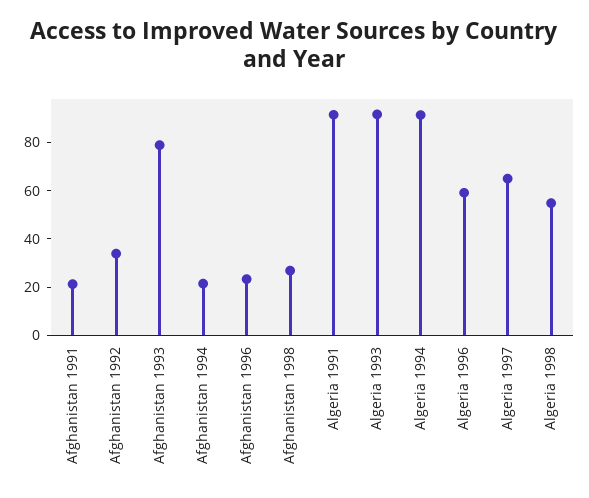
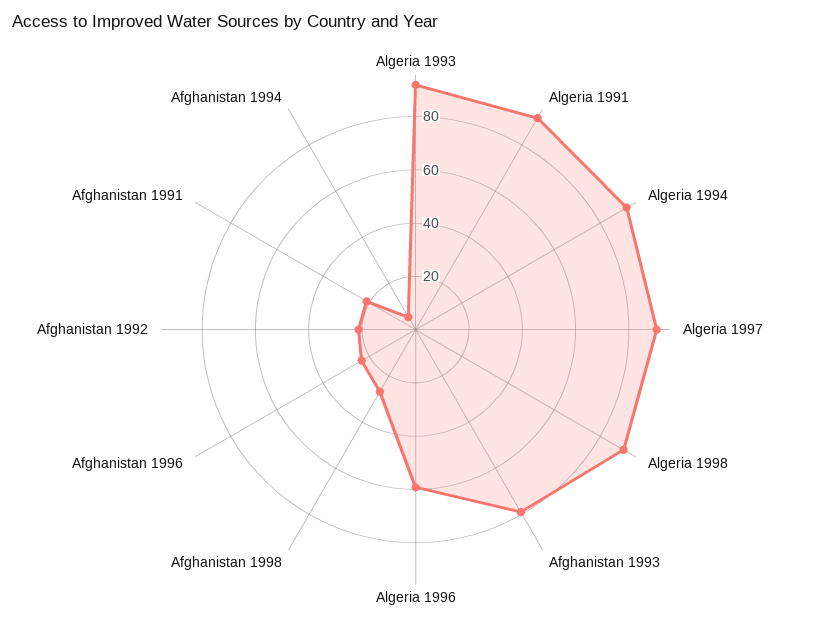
Afghanistan 1992: 35 -> 20
Afghanistan 1994: 20 -> 5
Algeria 1997: 65 -> 90
Algeria 1998: 55 -> 90

